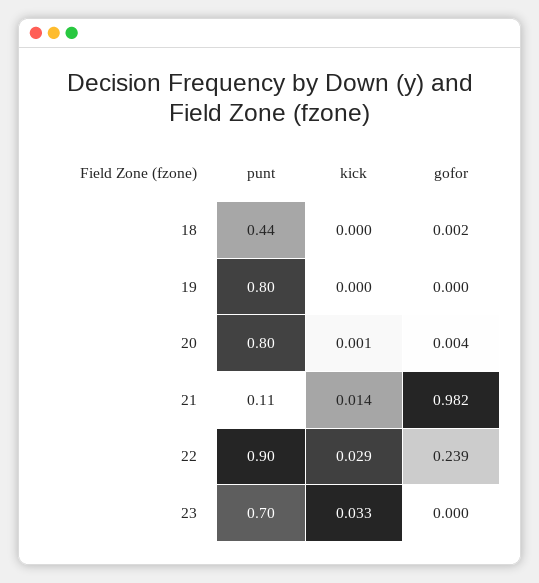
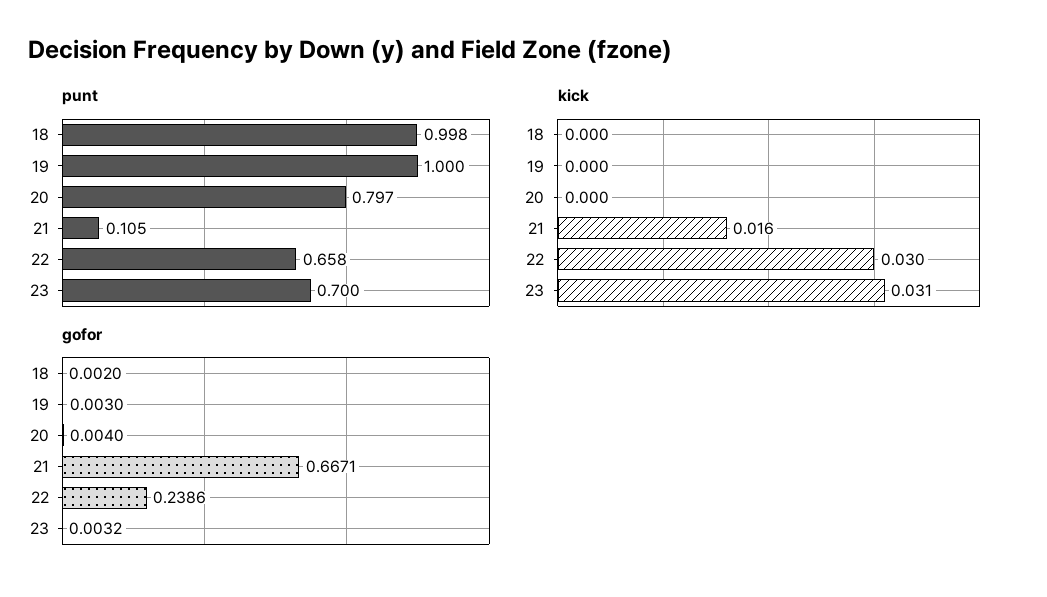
punt, 18: 0.44 -> 0.998
punt, 19: 0.8 -> 1
gofor, 19: 0 -> 0.003
kick, 20: 0.001 -> 0
kick, 21: 0.014 -> 0.016
gofor, 21: 0.982 -> 0.6671
punt, 22: 0.9 -> 0.658
kick, 22: 0.029 -> 0.03
kick, 23: 0.033 -> 0.031
gofor, 23: 0 -> 0.0032

